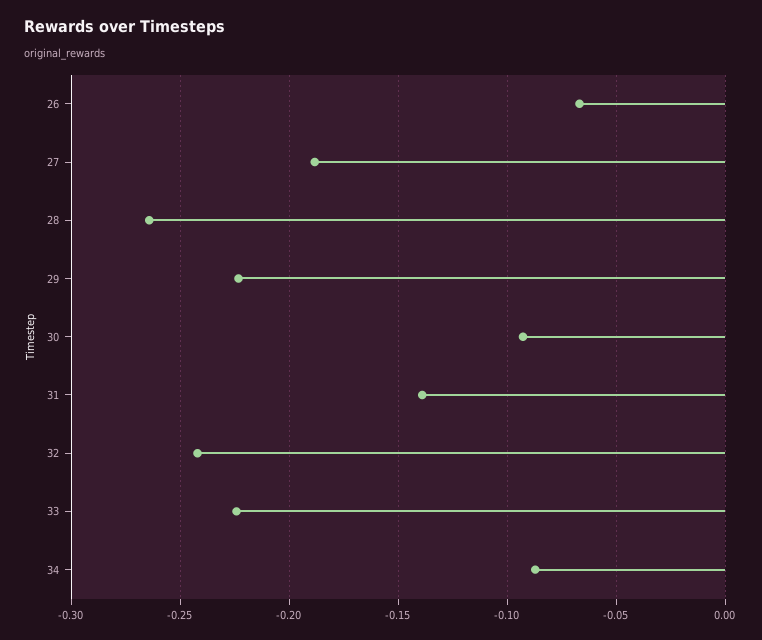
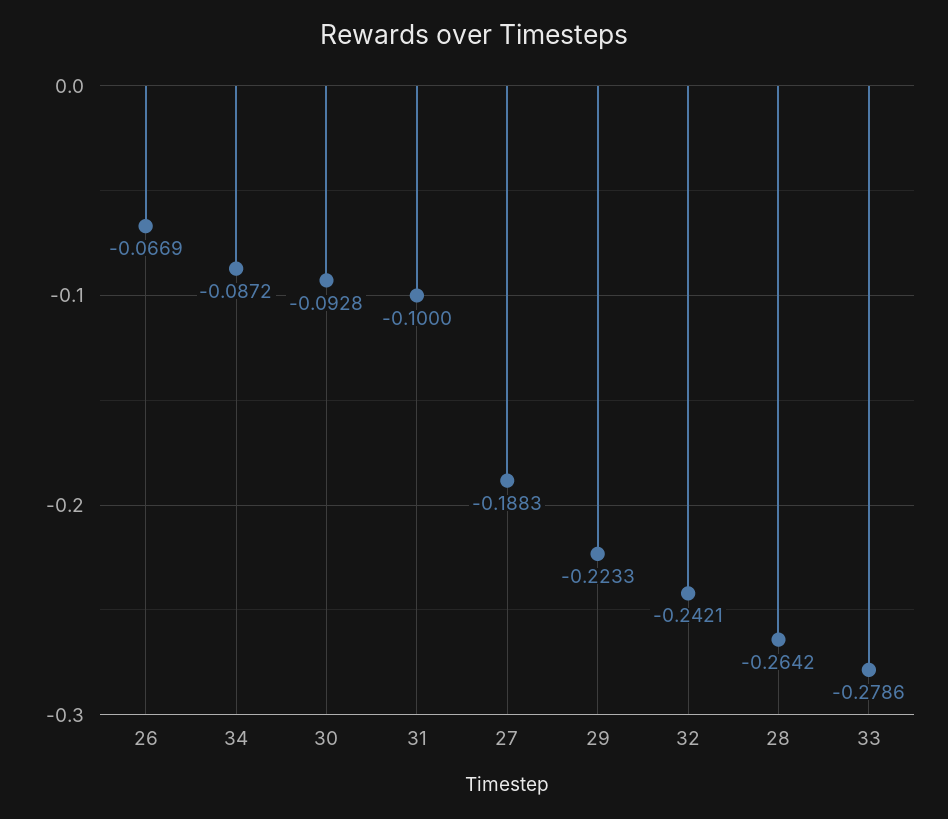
31: -0.14 -> -0.1
33: -0.225 -> -0.2786

